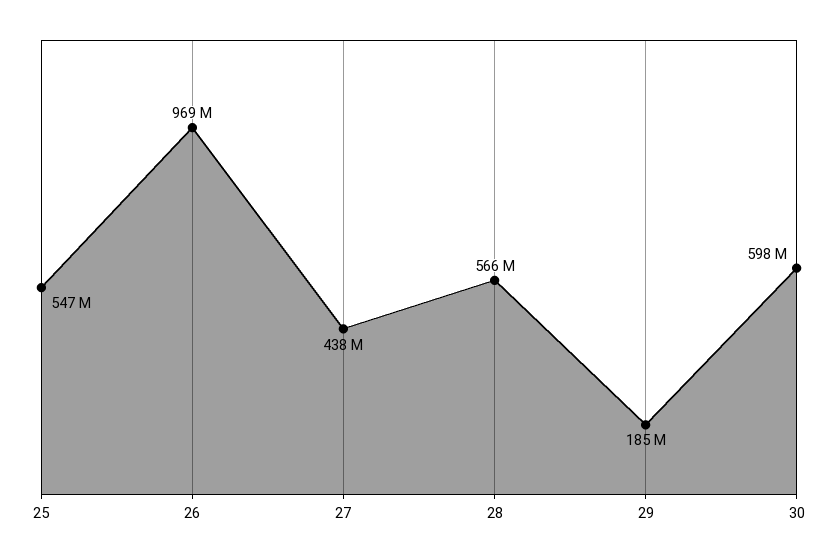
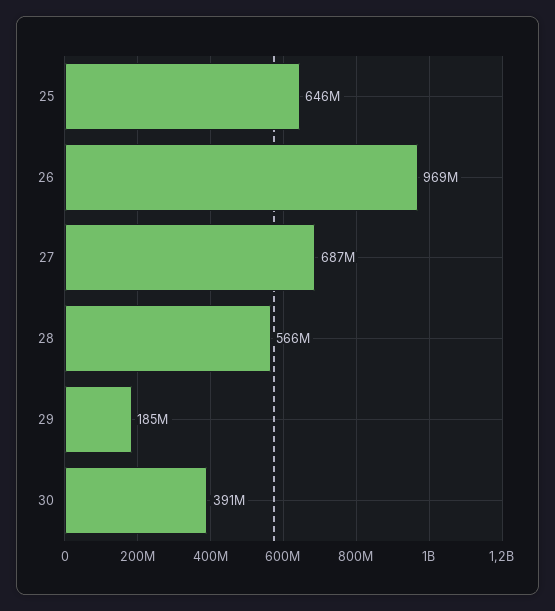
25: 547000000 -> 646000000
27: 438000000 -> 687000000
30: 598000000 -> 391000000

